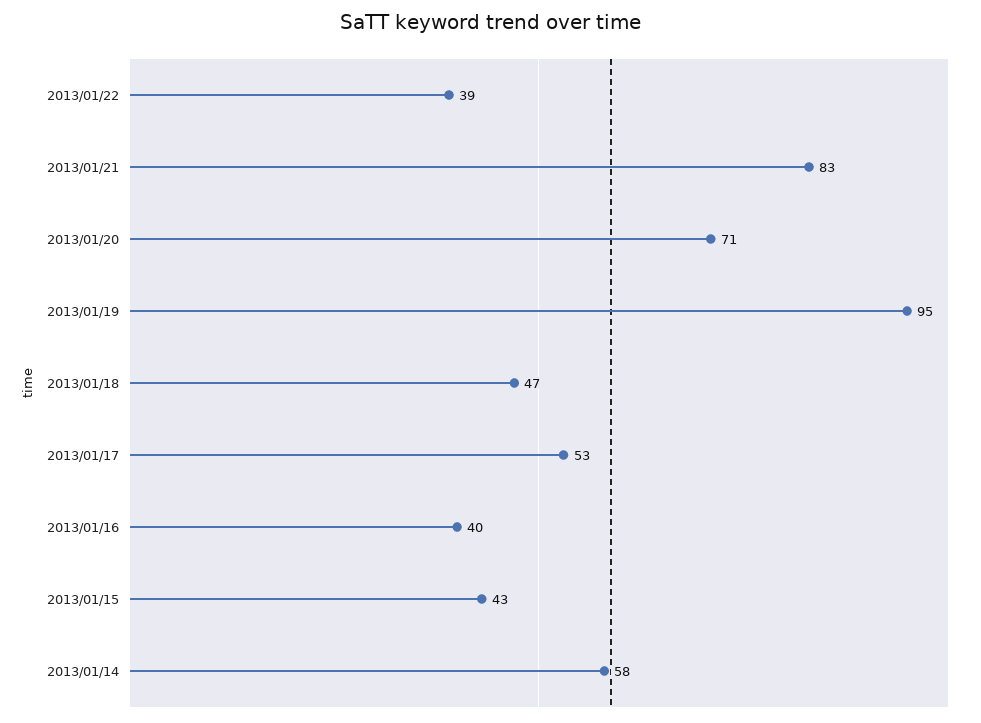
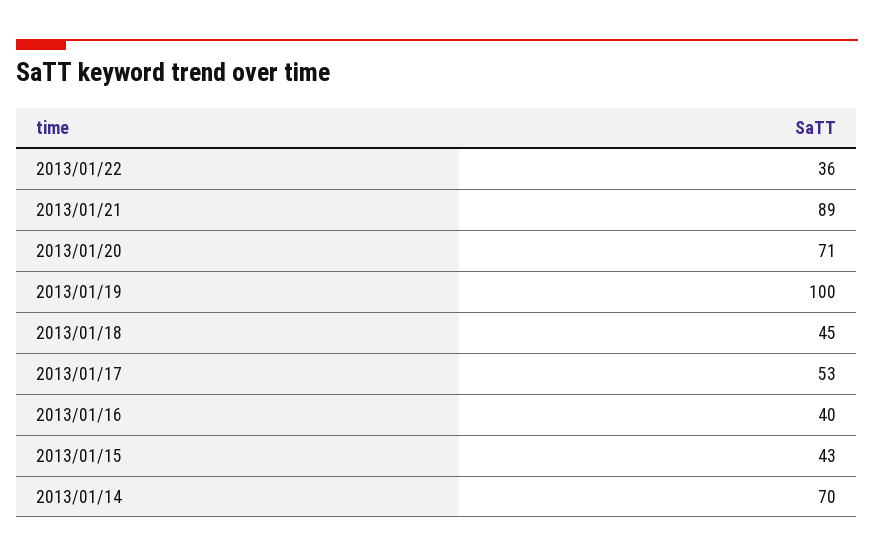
2013/01/22: 39 -> 36
2013/01/21: 83 -> 89
2013/01/19: 95 -> 100
2013/01/18: 47 -> 45
2013/01/14: 58 -> 70

